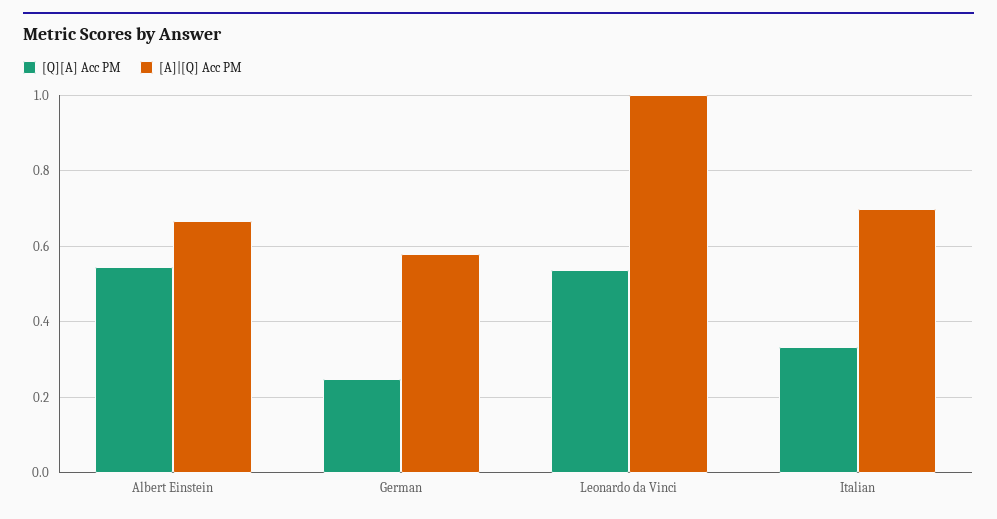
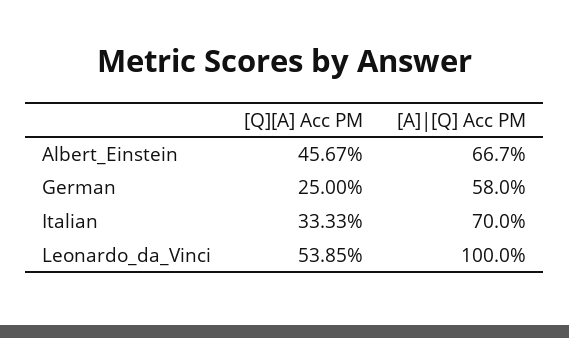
[Q][A] Acc PM, Albert Einstein: 0.54 -> 0.4567

